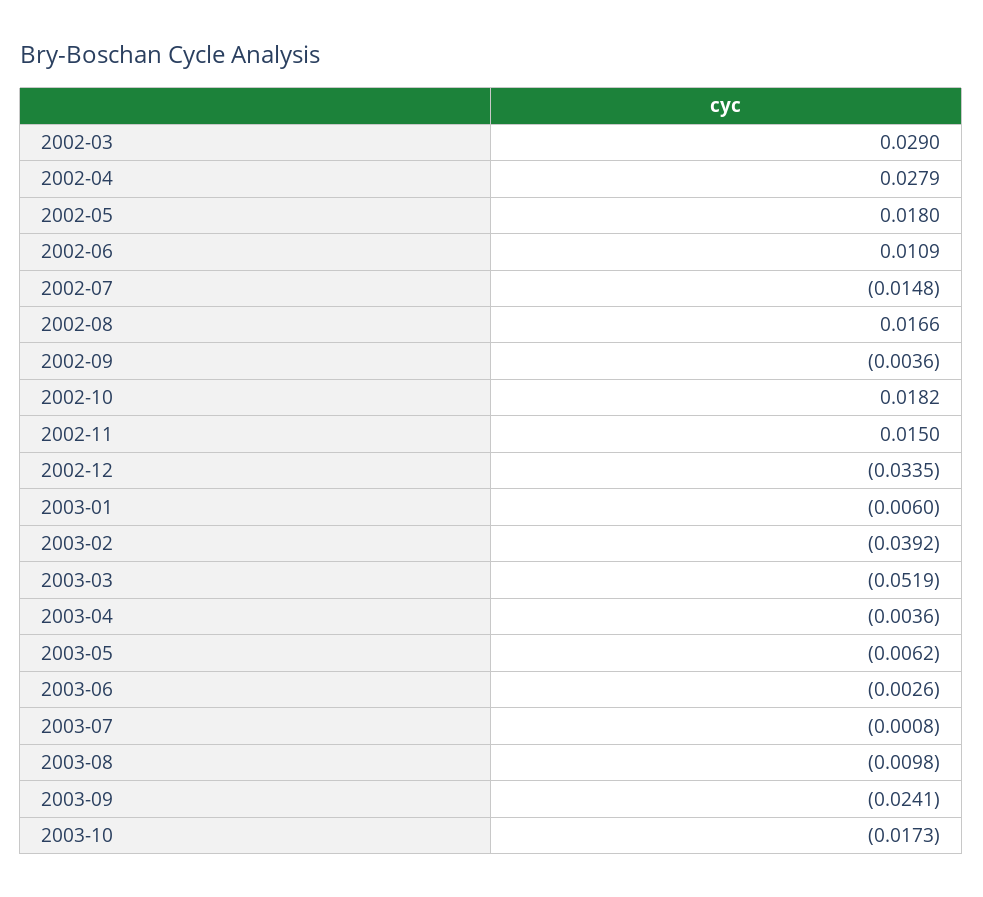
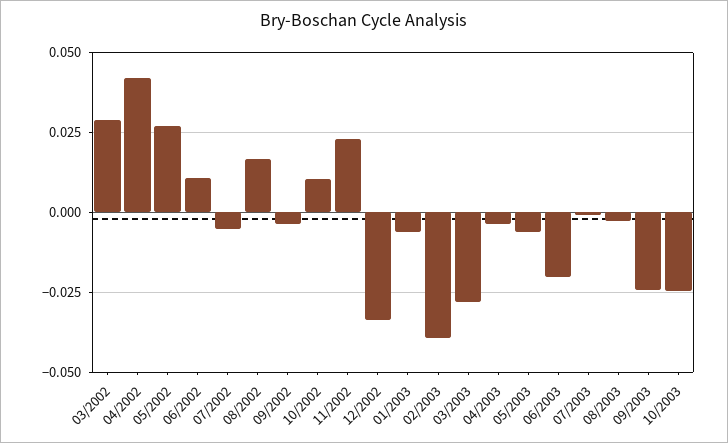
2002-04: 0.0279 -> 0.0425
2002-05: 0.018 -> 0.0275
2002-07: -0.0148 -> -0.005
2002-10: 0.0182 -> 0.01
2002-11: 0.015 -> 0.0225
2003-03: -0.0519 -> -0.0275
2003-06: -0.0026 -> -0.02
2003-08: -0.0098 -> -0.0025
2003-10: -0.0173 -> -0.025

